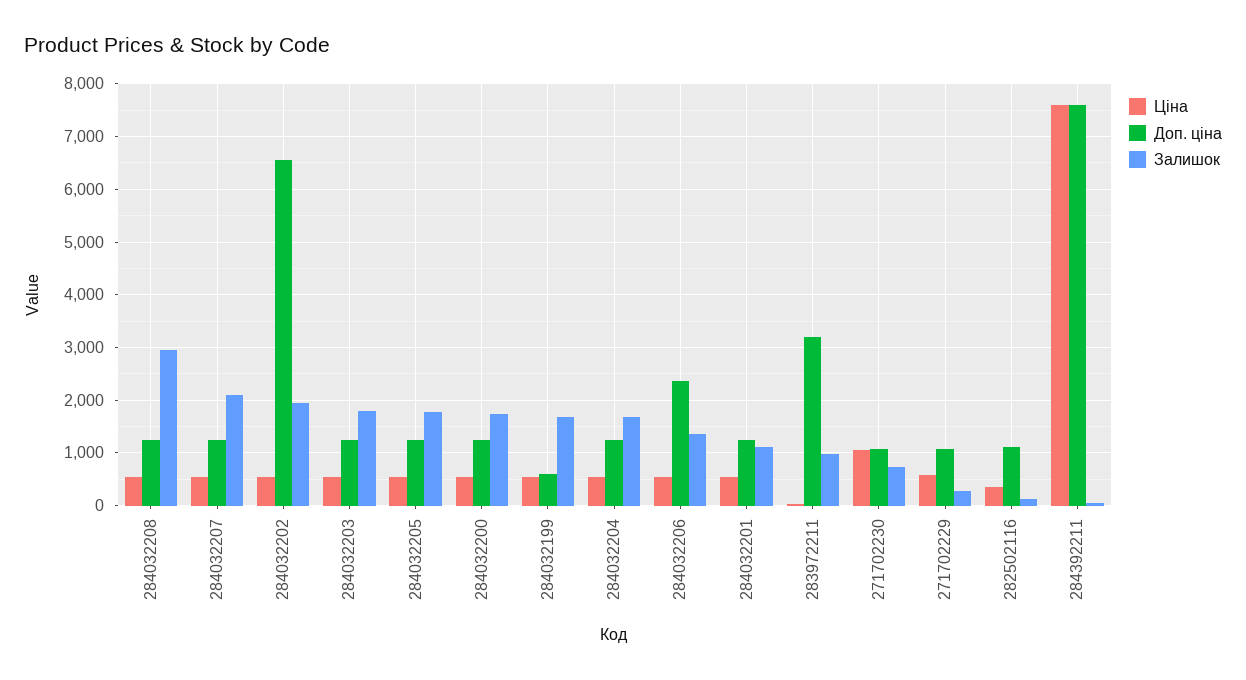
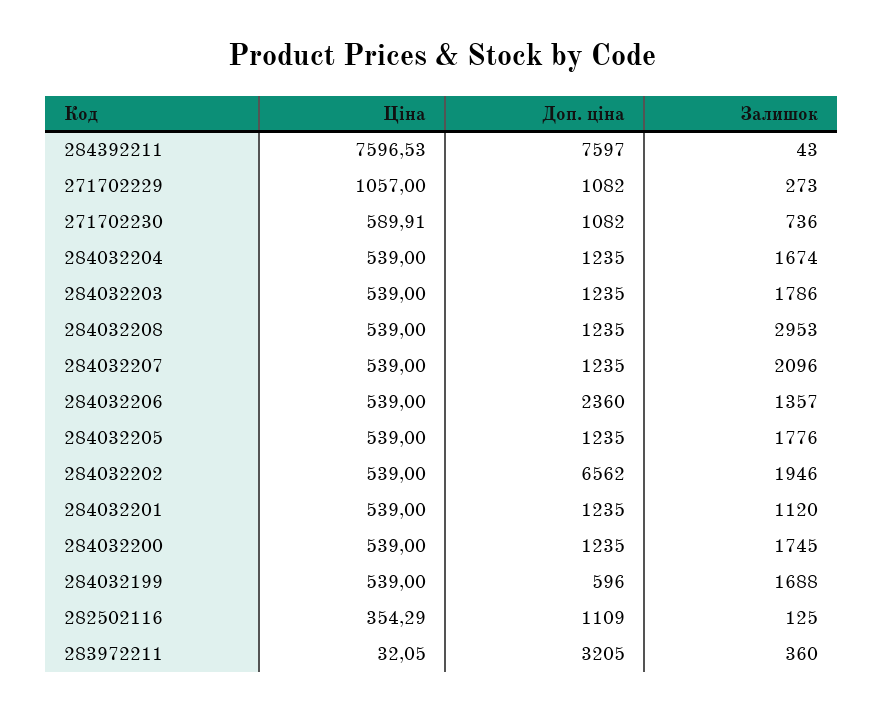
Залишок, 283972211: 1000 -> 360
Ціна, 271702230: 1000 -> 589.91
Ціна, 271702229: 600 -> 1057

